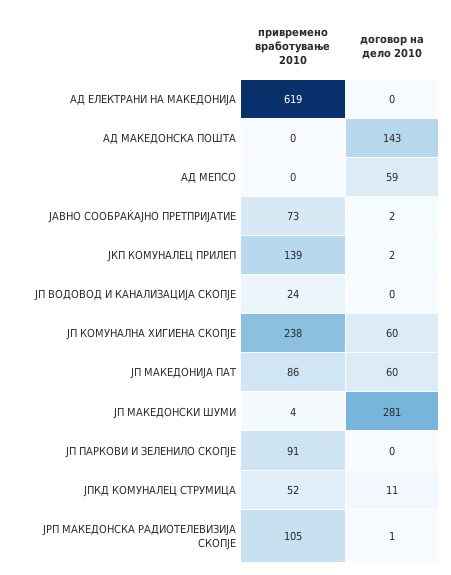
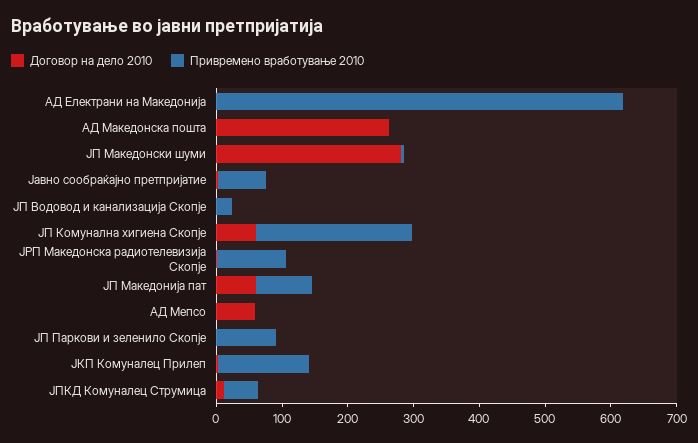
договор на дело 2010, АД МАКЕДОНСКА ПОШТА: 143 -> 260

